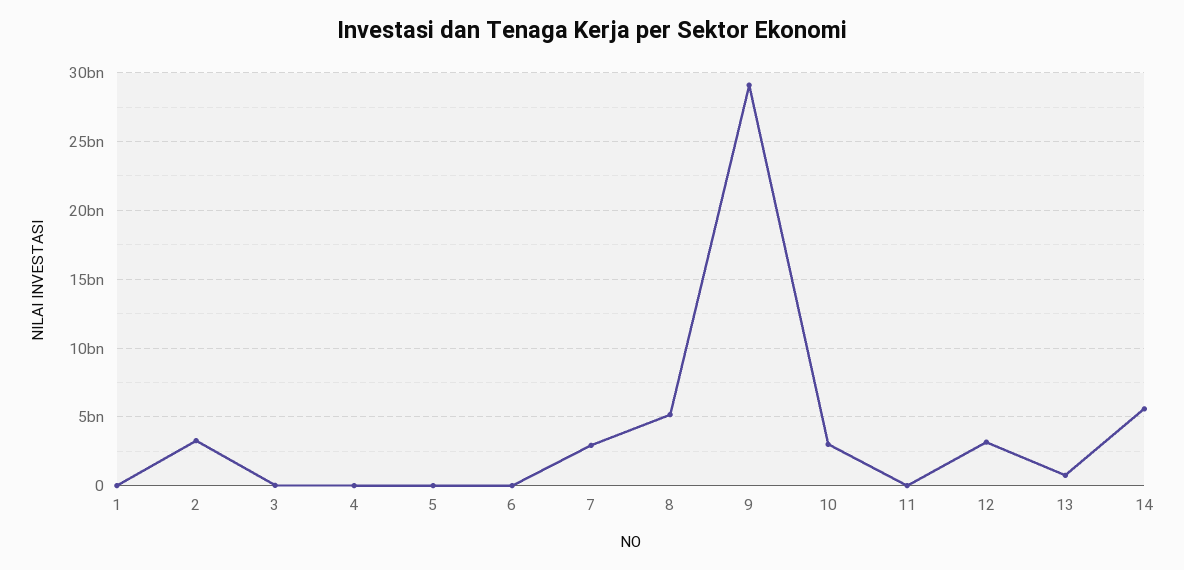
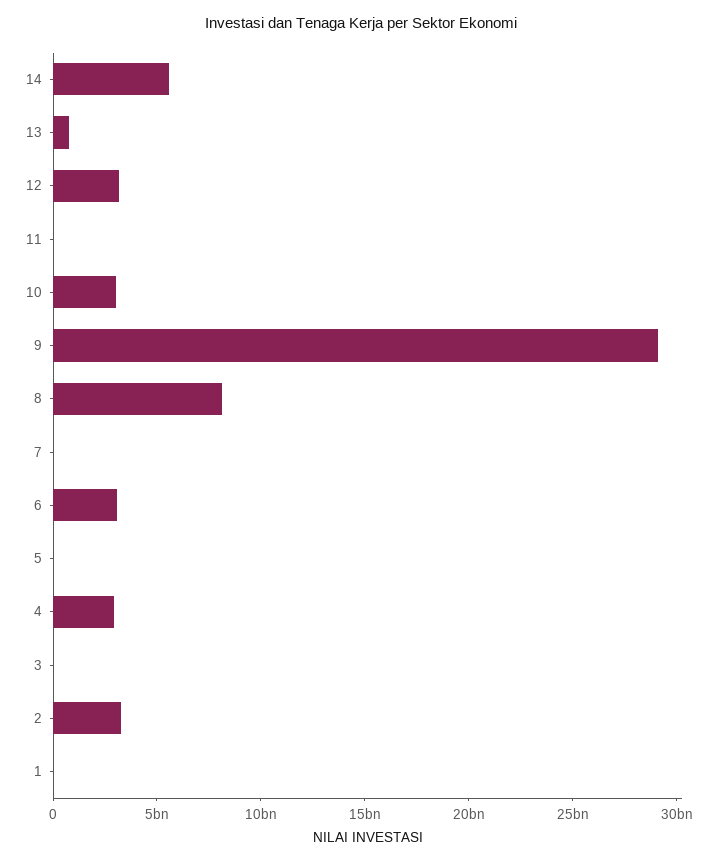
4: 0 -> 3000000000
6: 0 -> 3000000000
7: 3000000000 -> 0
8: 5000000000 -> 8000000000

